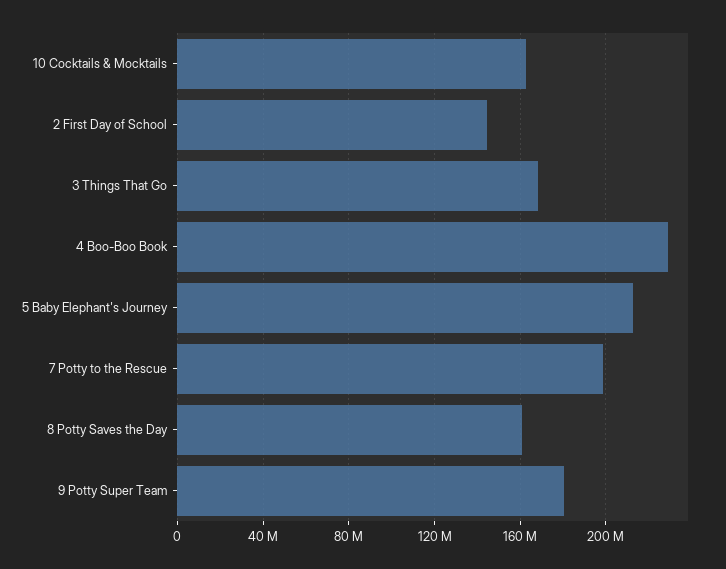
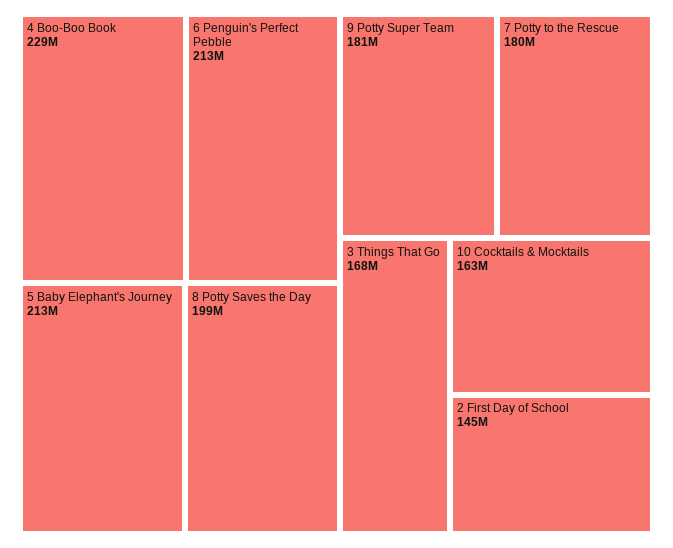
7 Potty to the Rescue: 200000000 -> 180000000
8 Potty Saves the Day: 160000000 -> 199000000
6 Penguin's Perfect Pebble: none -> 213000000

